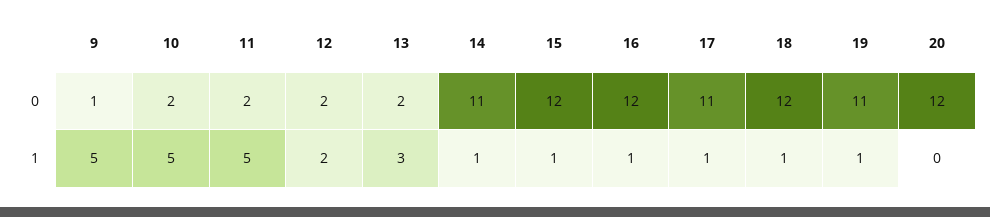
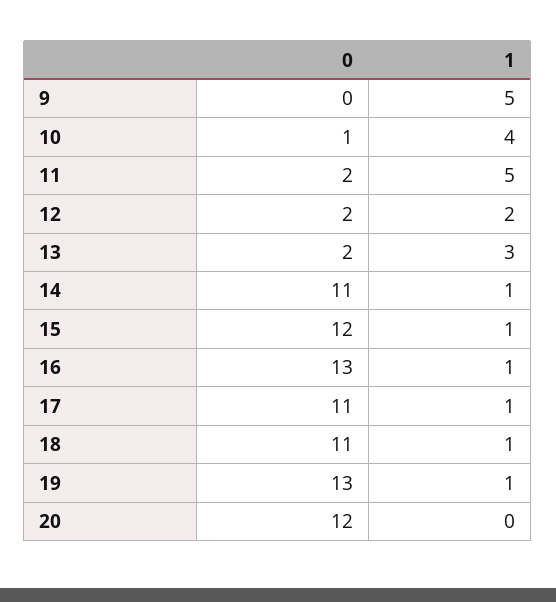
9, 0: 1 -> 0
10, 0: 2 -> 1
16, 0: 12 -> 13
18, 0: 12 -> 11
19, 0: 11 -> 13
10, 1: 5 -> 4

